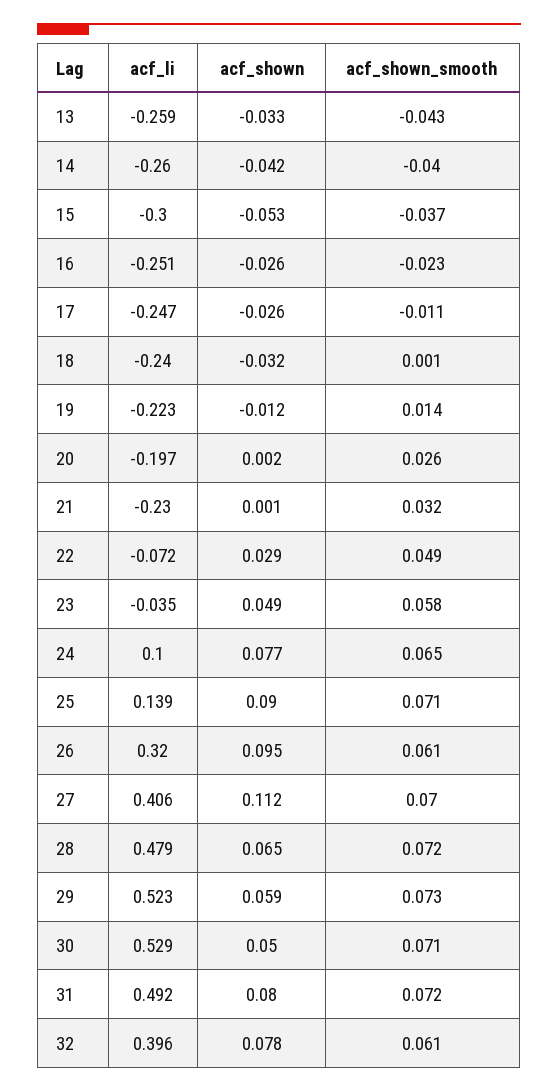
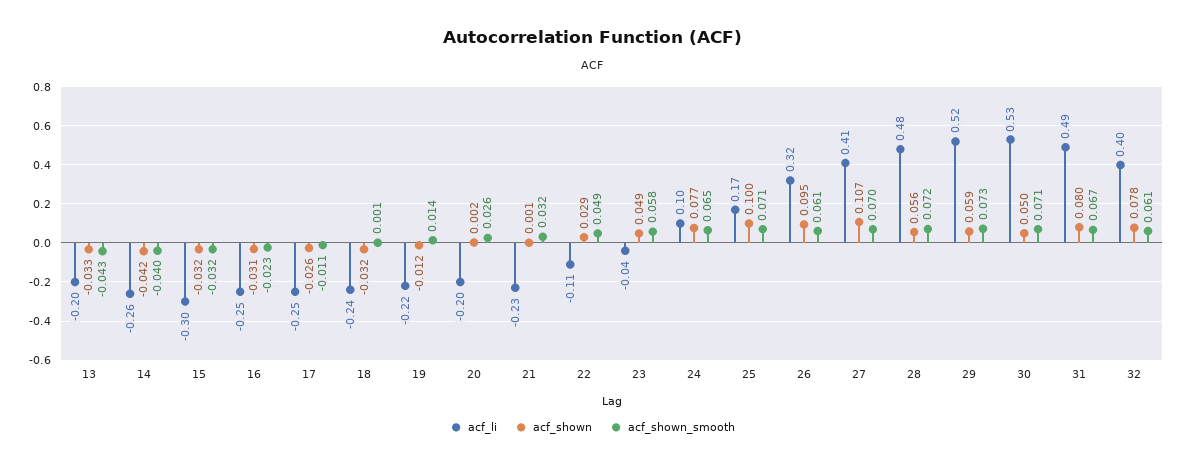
acf_li, 13: -0.259 -> -0.2
acf_shown, 15: -0.053 -> -0.032
acf_shown_smooth, 15: -0.037 -> -0.032
acf_shown, 16: -0.026 -> -0.031
acf_li, 22: -0.072 -> -0.11
acf_li, 25: 0.139 -> 0.17
acf_shown, 25: 0.09 -> 0.1
acf_shown, 27: 0.112 -> 0.107
acf_shown, 28: 0.065 -> 0.056
acf_shown_smooth, 31: 0.072 -> 0.067

